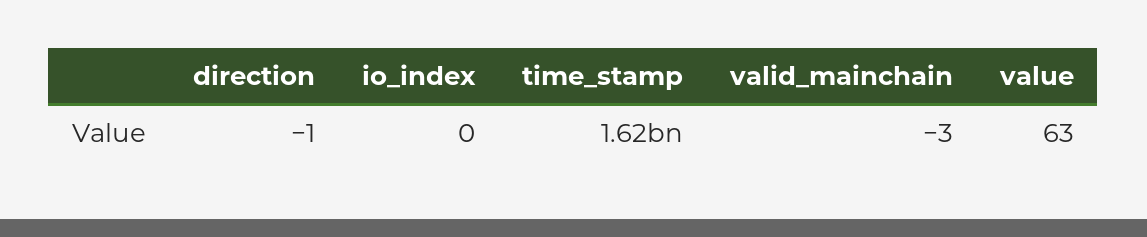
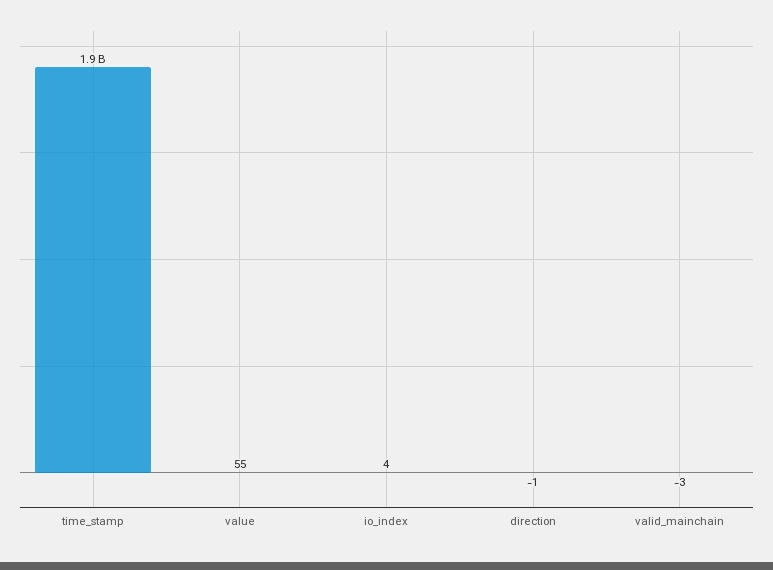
io_index: 0 -> 4
time_stamp: 1620000000 -> 1900000000
value: 63 -> 55

